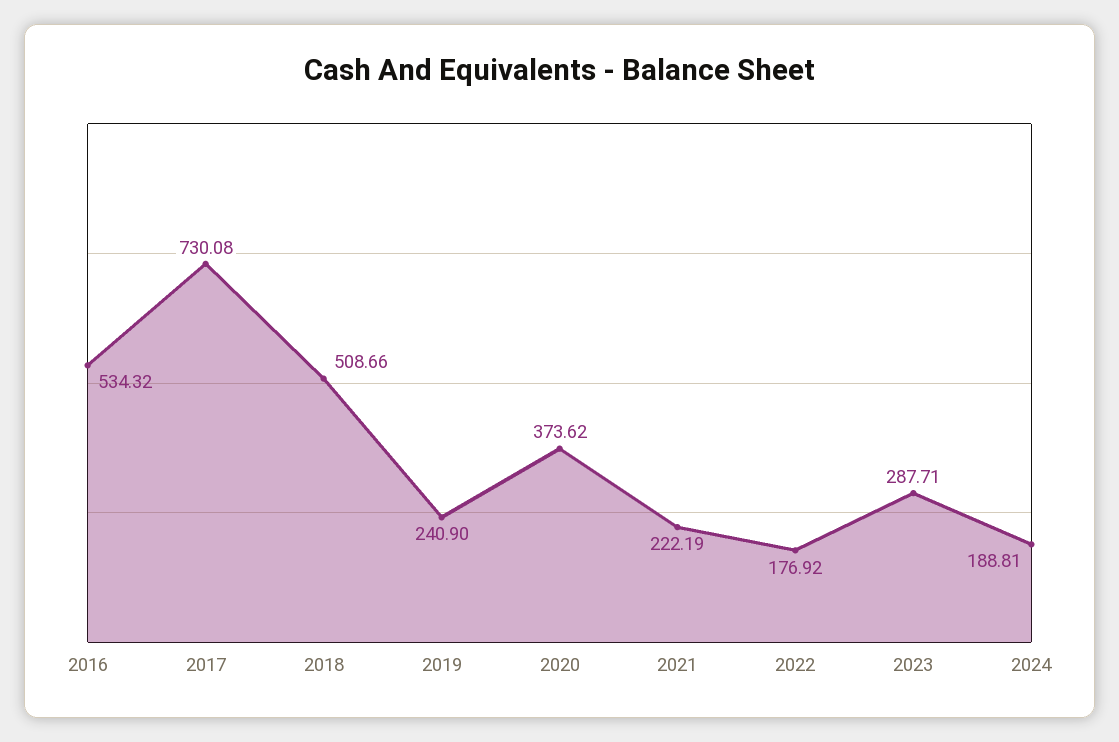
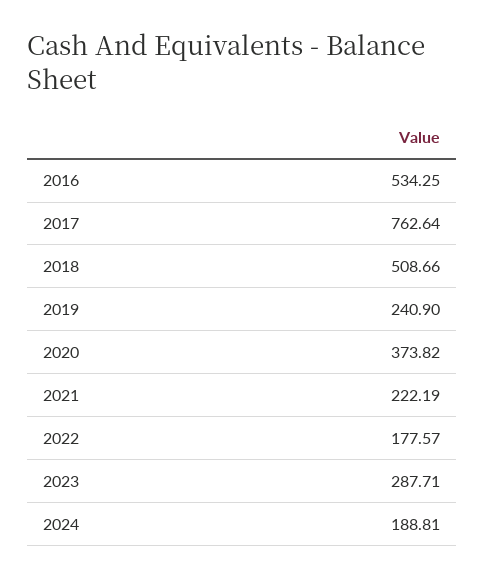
2016: 534.32 -> 534.25
2017: 730.08 -> 762.64
2020: 373.62 -> 373.82
2022: 176.92 -> 177.57

